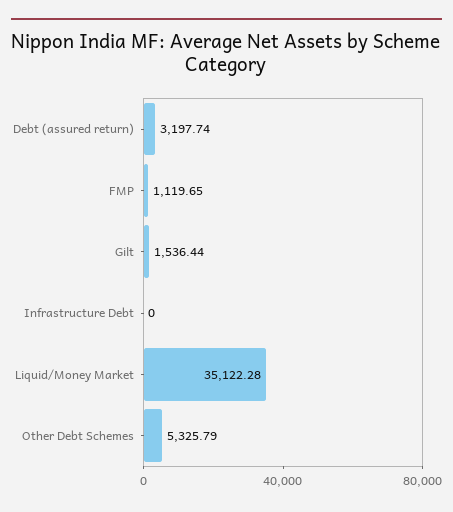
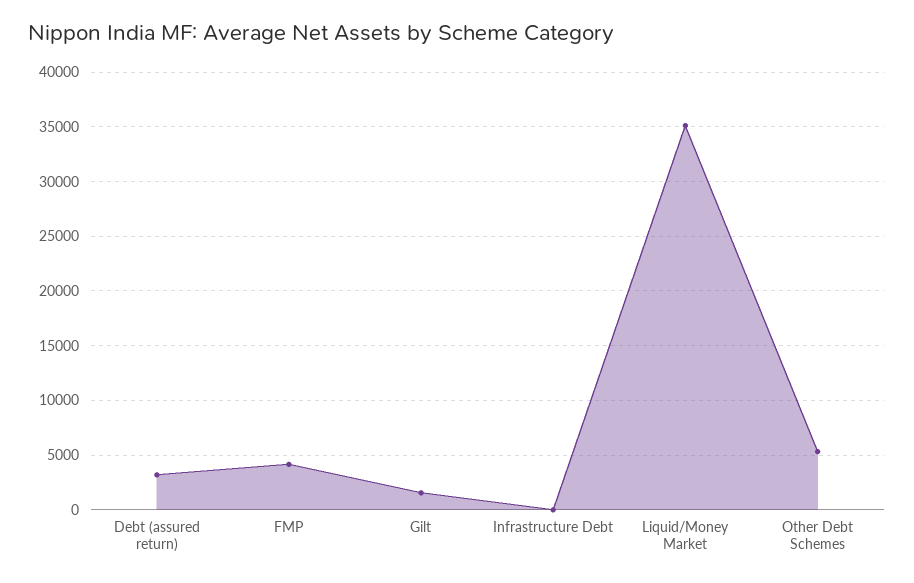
FMP: 1119.65 -> 4000

